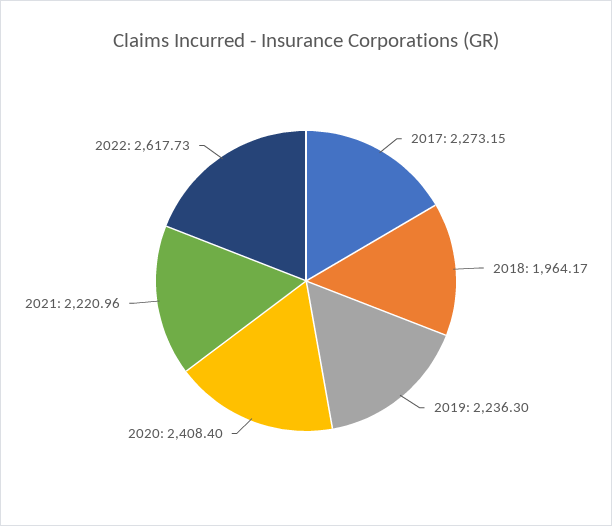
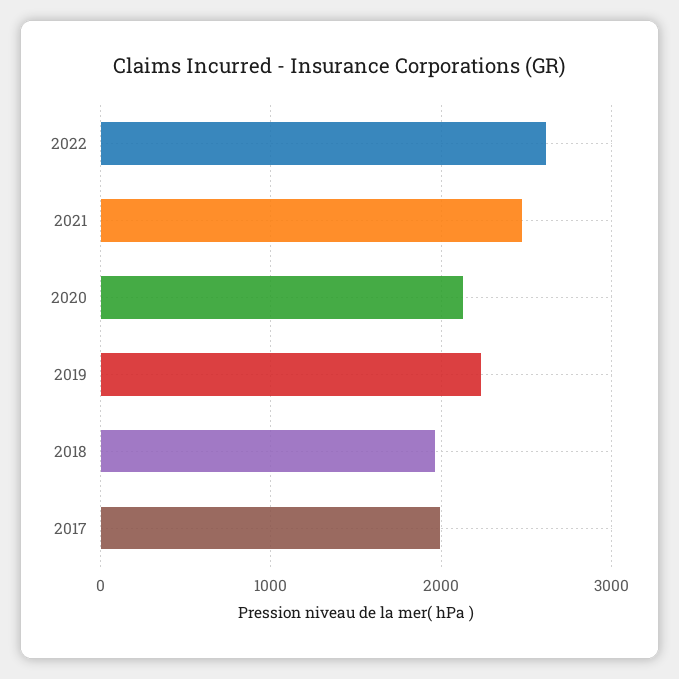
2017: 2273.15 -> 2000
2020: 2408.4 -> 2100
2021: 2220.96 -> 2500

